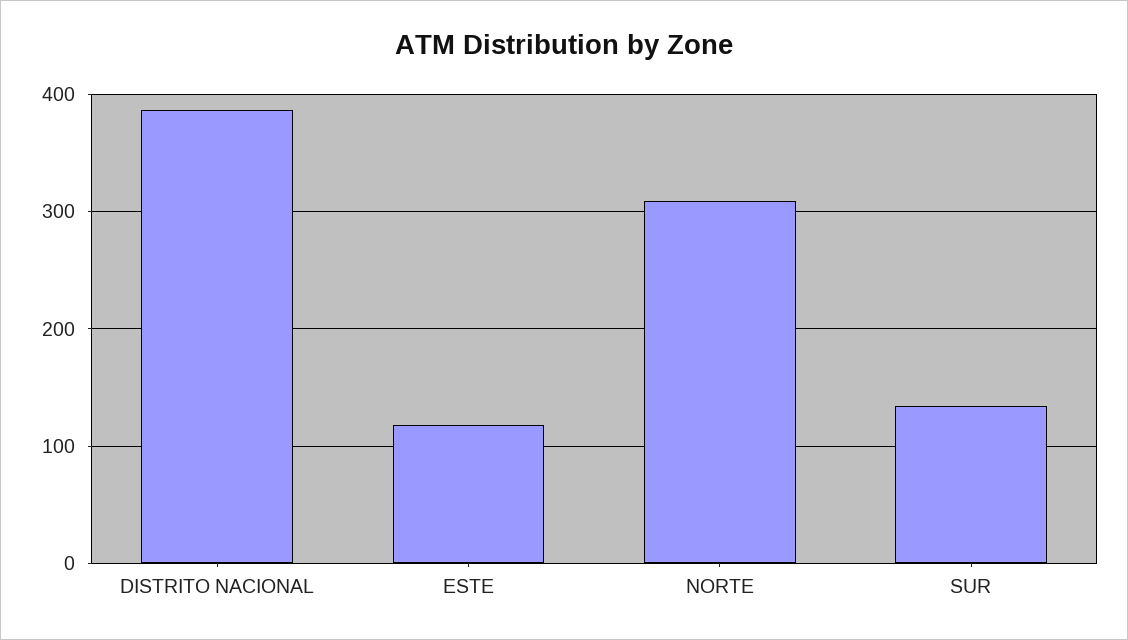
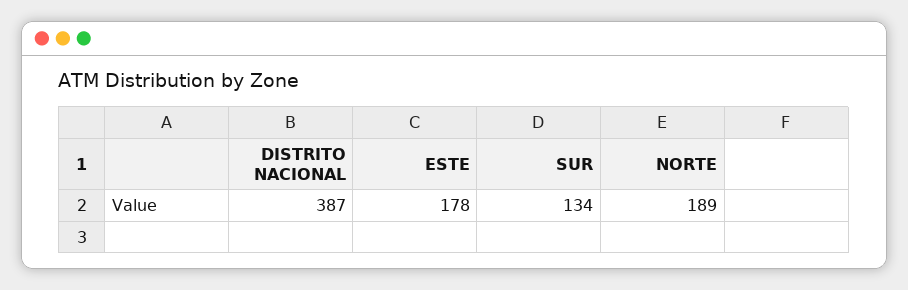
ESTE: 120 -> 178
NORTE: 310 -> 189

